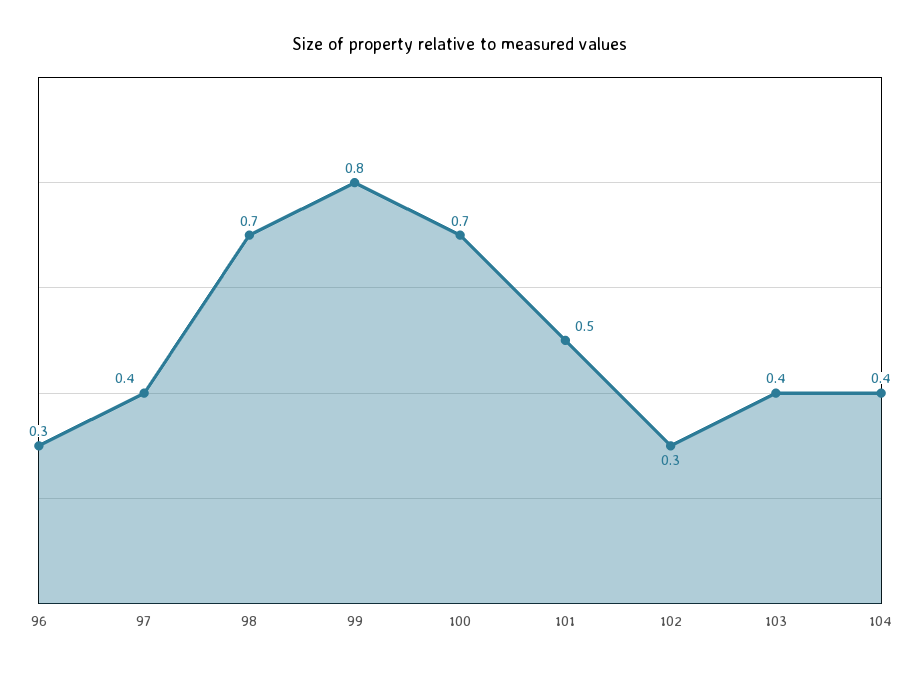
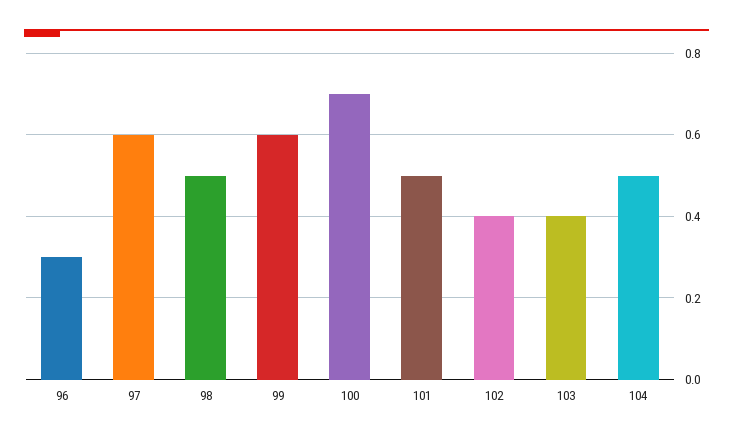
97: 0.4 -> 0.6
98: 0.7 -> 0.5
99: 0.8 -> 0.6
102: 0.3 -> 0.4
104: 0.4 -> 0.5

